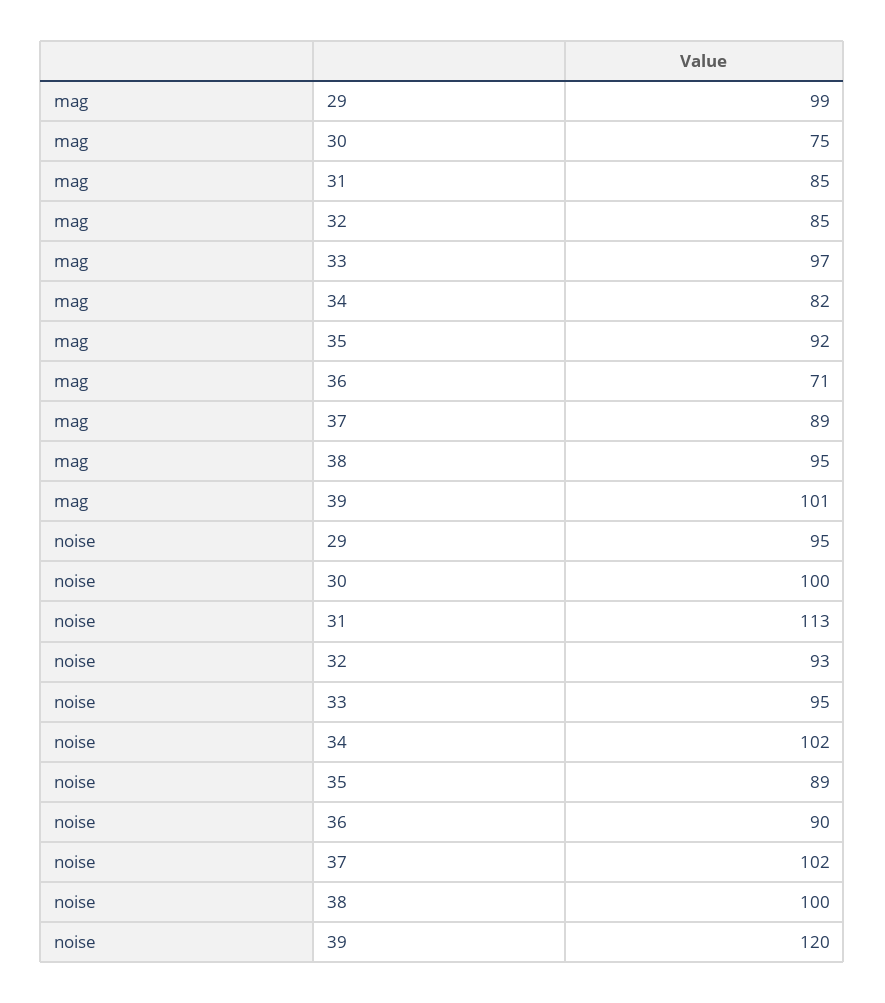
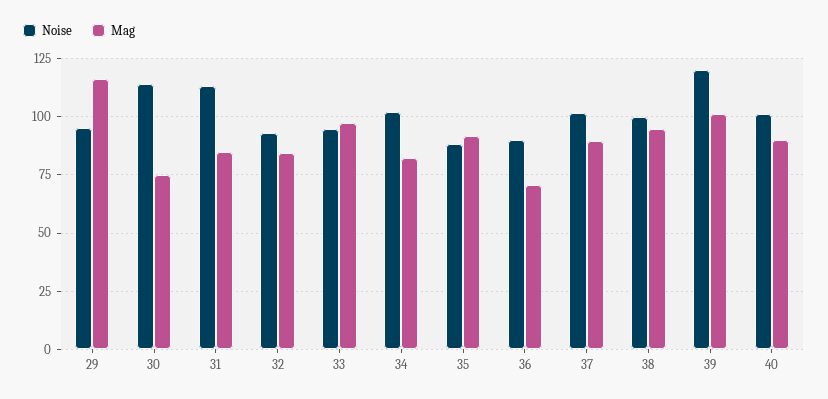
mag, 29: 99 -> 115
noise, 30: 100 -> 115
noise, 40: none -> 100
mag, 40: none -> 90

